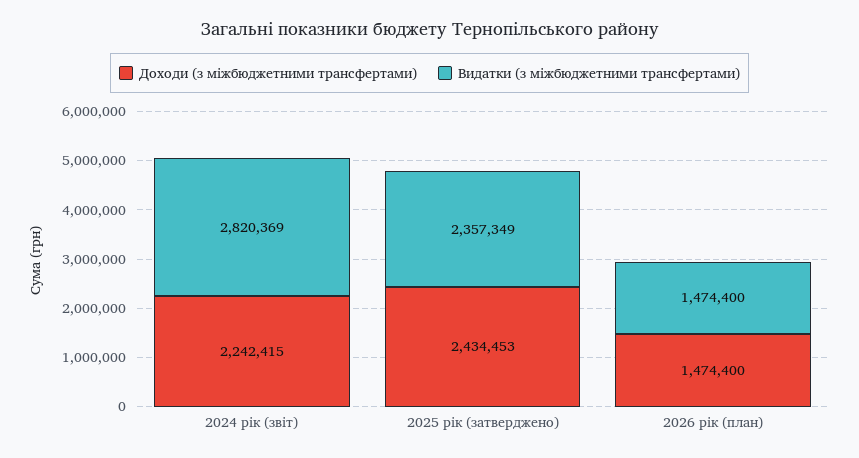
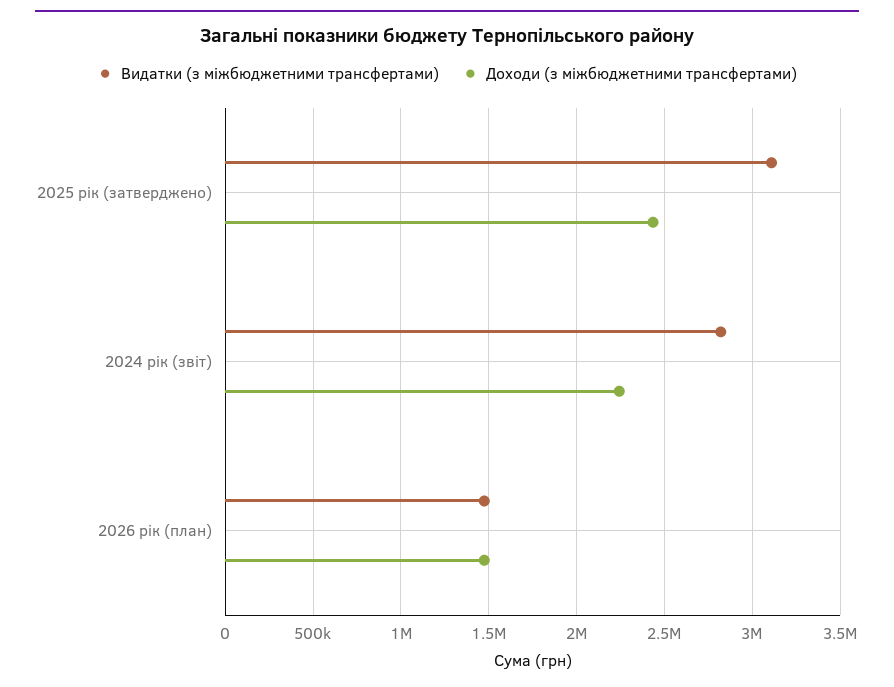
Видатки (з міжбюджетними трансфертами), 2025 рік (затверджено): 2357349 -> 3100000

